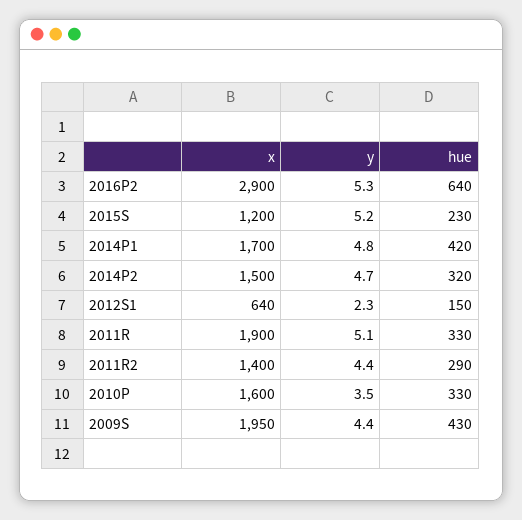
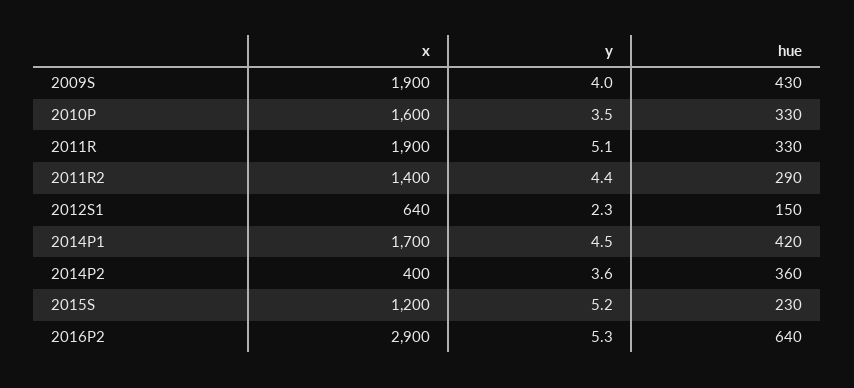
y, 2014P1: 4.8 -> 4.5
x, 2014P2: 1500 -> 400
y, 2014P2: 4.7 -> 3.6
hue, 2014P2: 320 -> 360
x, 2009S: 1950 -> 1900
y, 2009S: 4.4 -> 4

